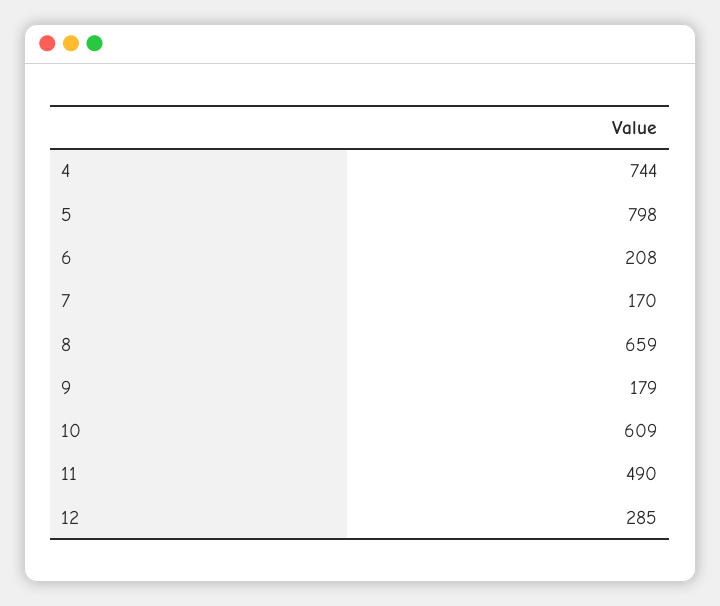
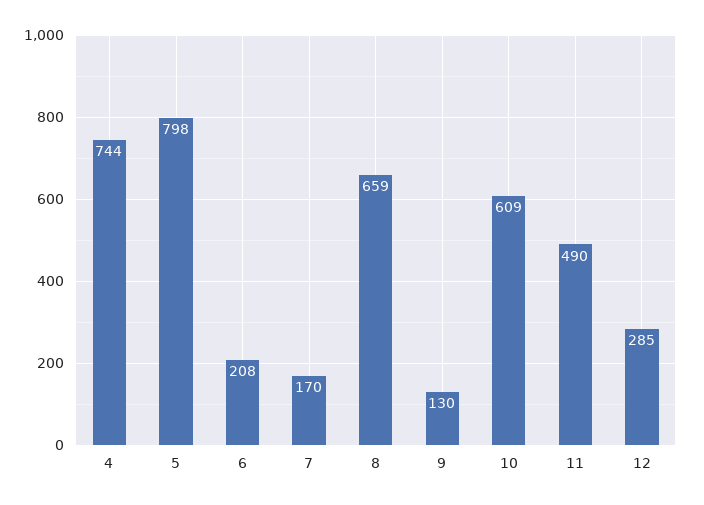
9: 179 -> 130

